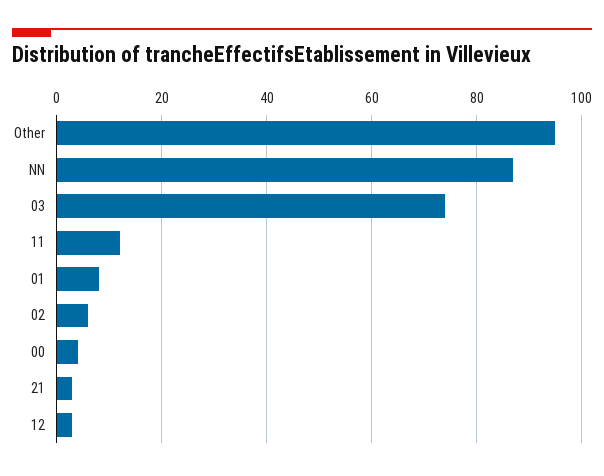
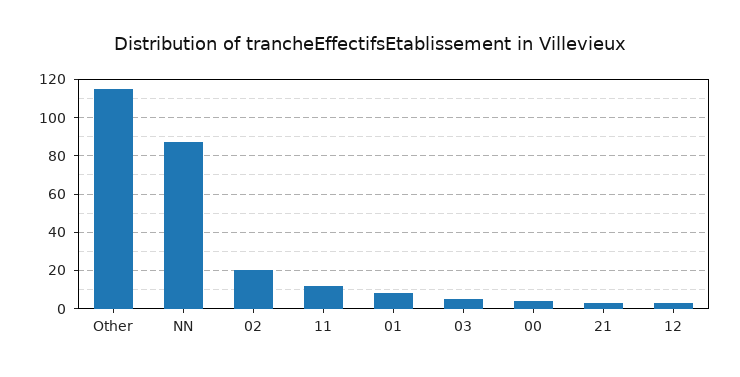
Other: 95 -> 115
03: 75 -> 5
02: 5 -> 20

